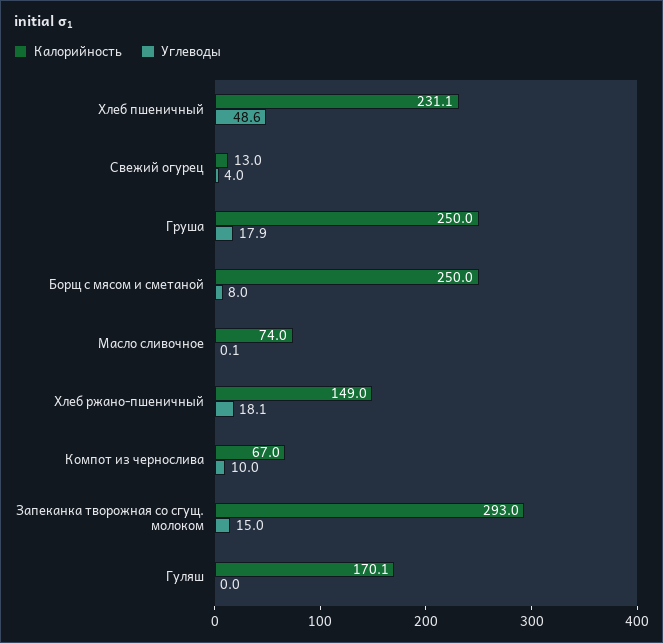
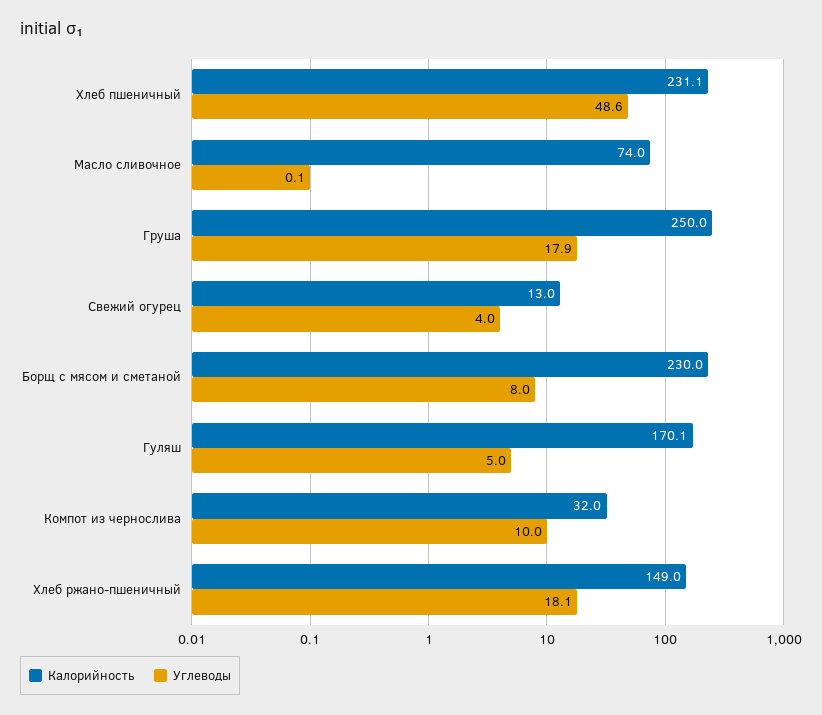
Калорийность, Борщ с мясом и сметаной: 250 -> 230
Калорийность, Компот из чернослива: 67 -> 32
Калорийность, Запеканка творожная со сгущ. молоком: 293 -> none
Углеводы, Запеканка творожная со сгущ. молоком: 15 -> none
Углеводы, Гуляш: 0 -> 5

